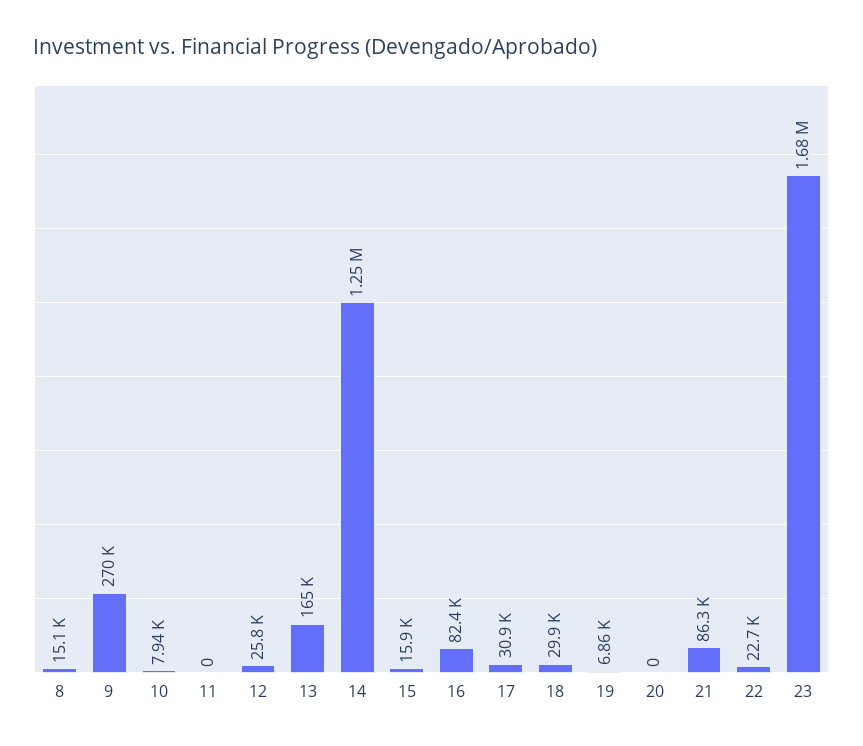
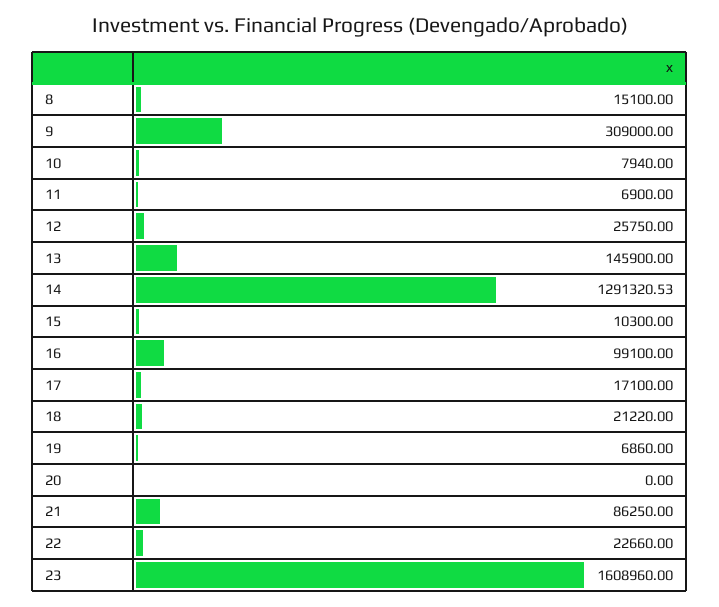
9: 270000 -> 309000
11: 0 -> 6900
13: 165000 -> 145900
14: 1250000 -> 1291320.53
15: 15900 -> 10300
16: 82400 -> 99100
17: 30900 -> 17100
18: 29900 -> 21220
23: 1680000 -> 1608960

